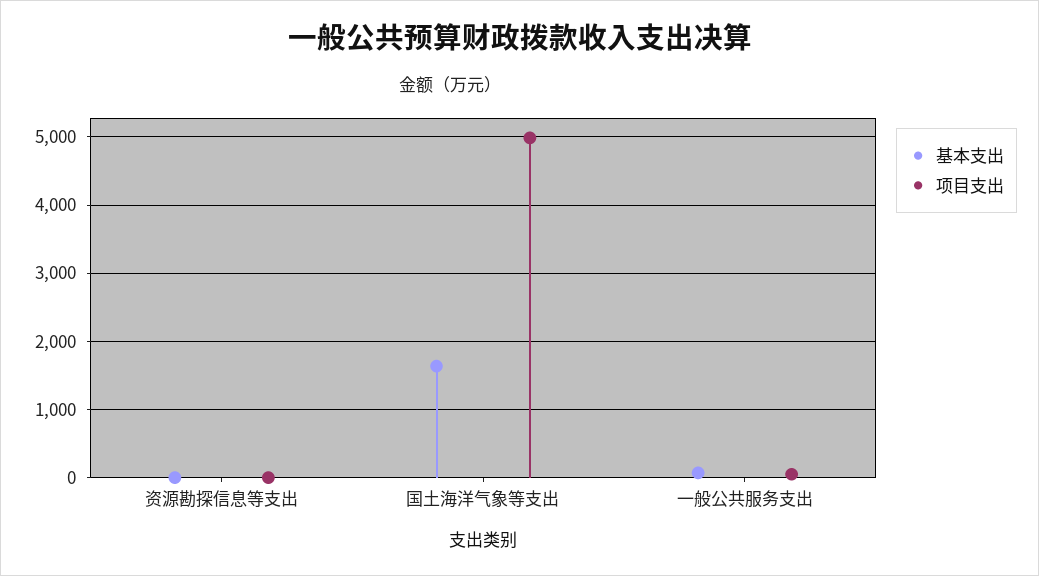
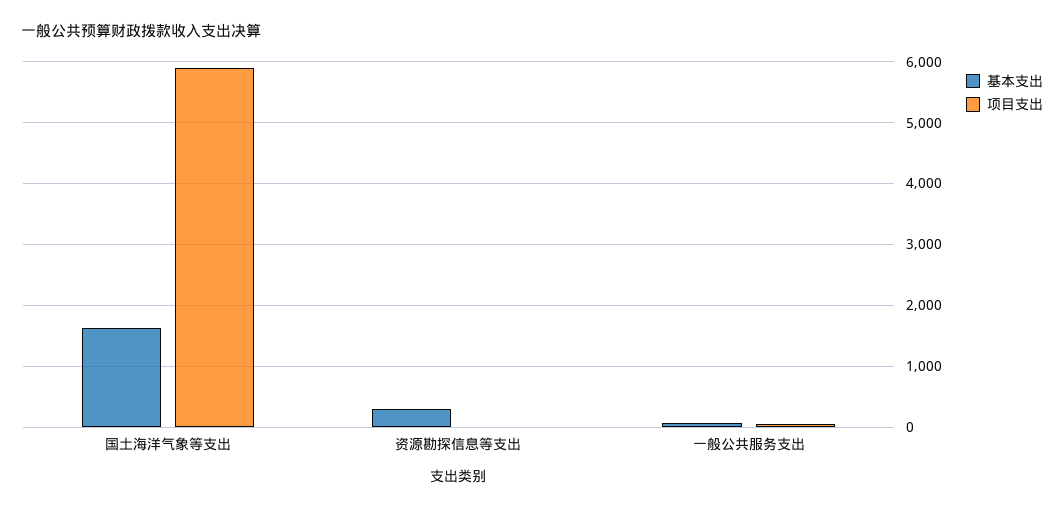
基本支出, 资源勘探信息等支出: 0 -> 300
项目支出, 国土海洋气象等支出: 5000 -> 5900

